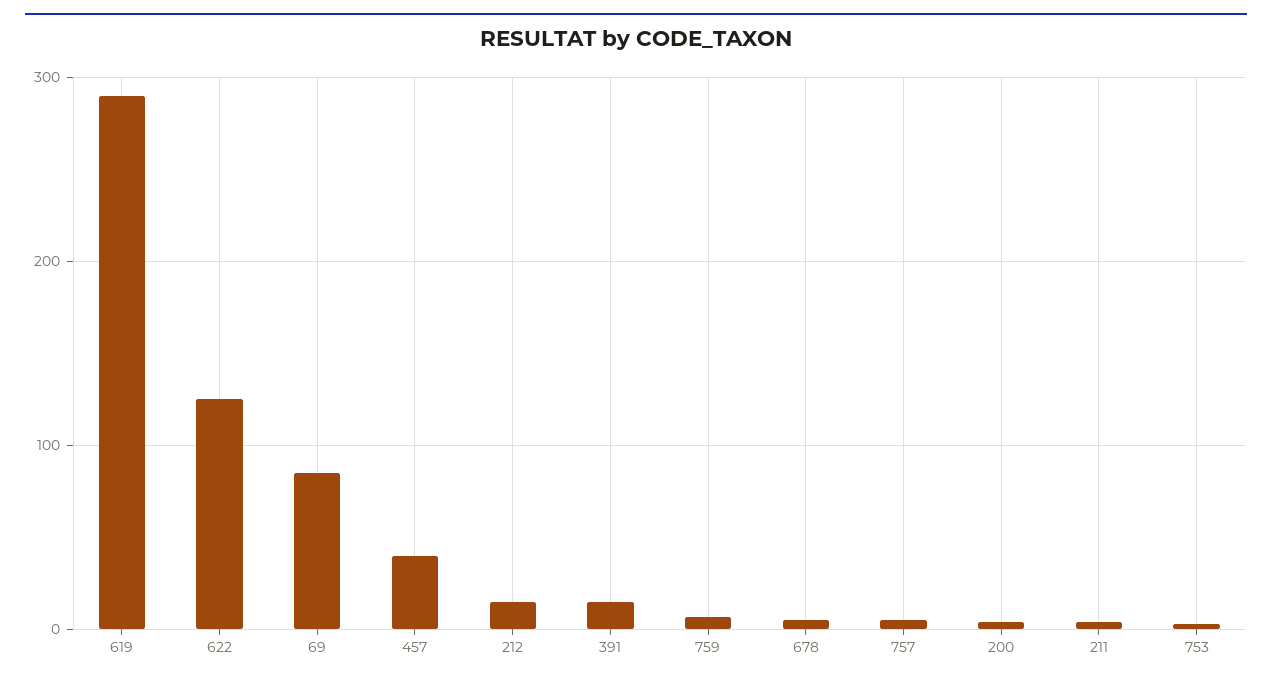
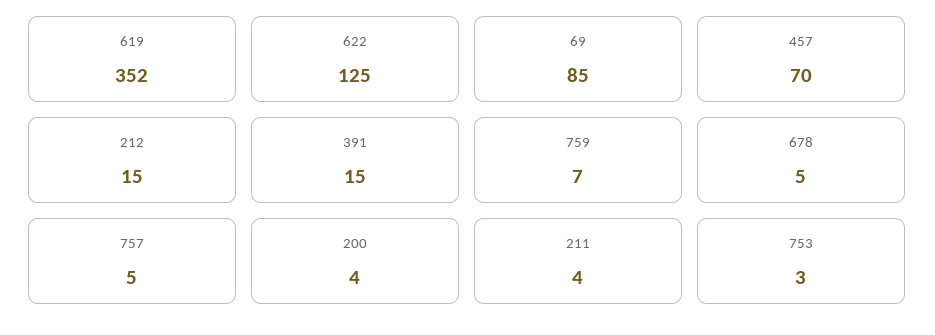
619: 290 -> 352
457: 40 -> 70

